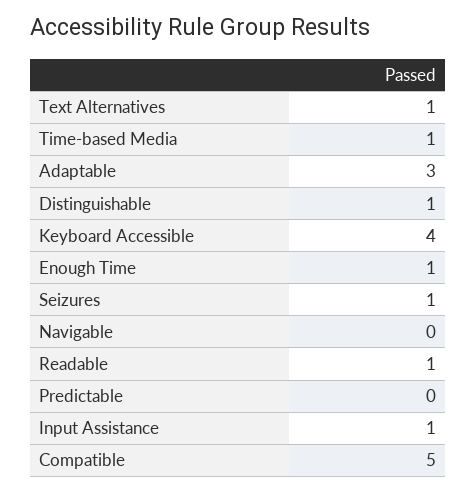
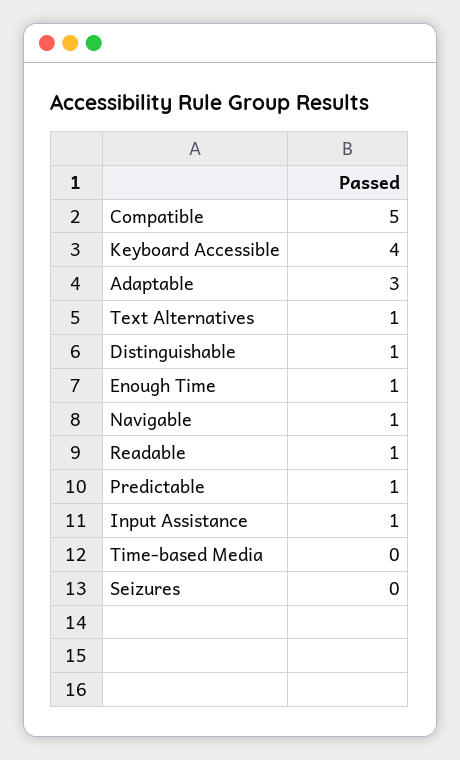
Time-based Media: 1 -> 0
Seizures: 1 -> 0
Navigable: 0 -> 1
Predictable: 0 -> 1

